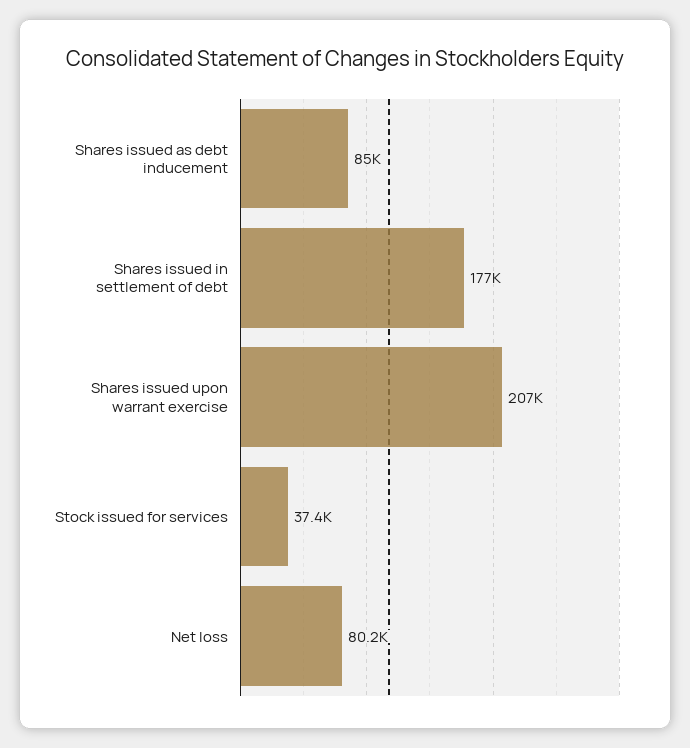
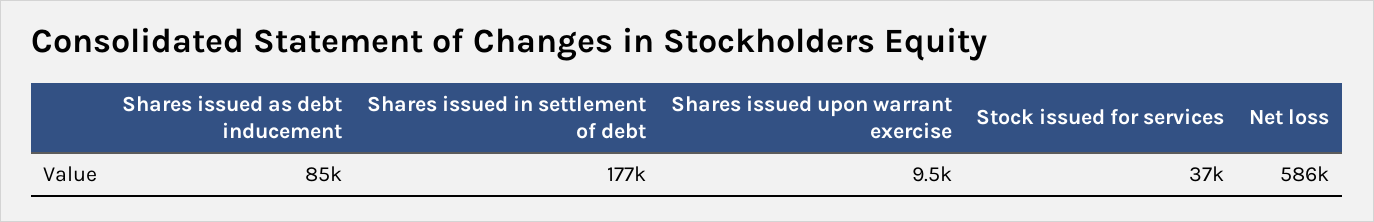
Shares issued upon warrant exercise: 207000 -> 9500
Net loss: 80200 -> 586000

